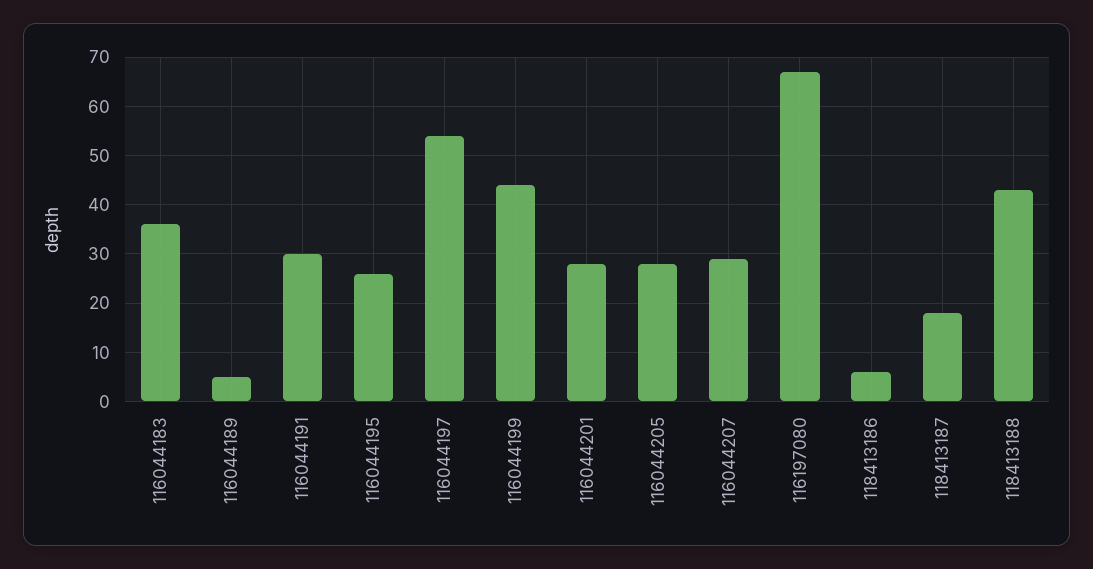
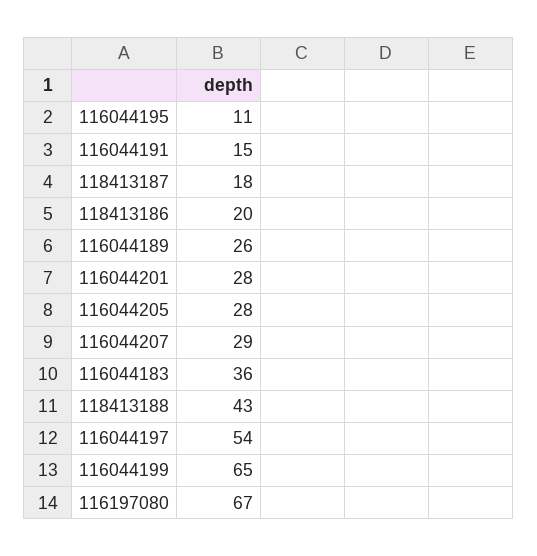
116044189: 5 -> 26
116044191: 30 -> 15
116044195: 25 -> 11
116044199: 45 -> 65
118413186: 5 -> 20

